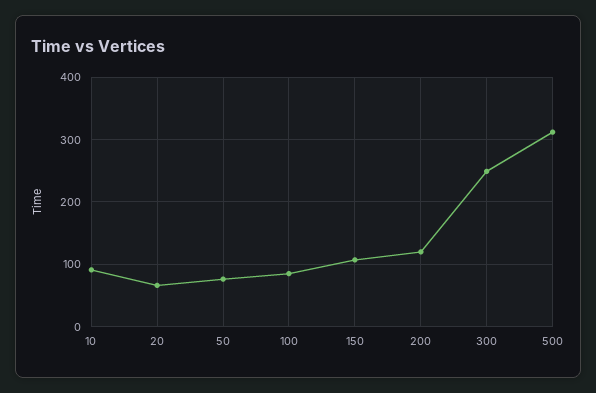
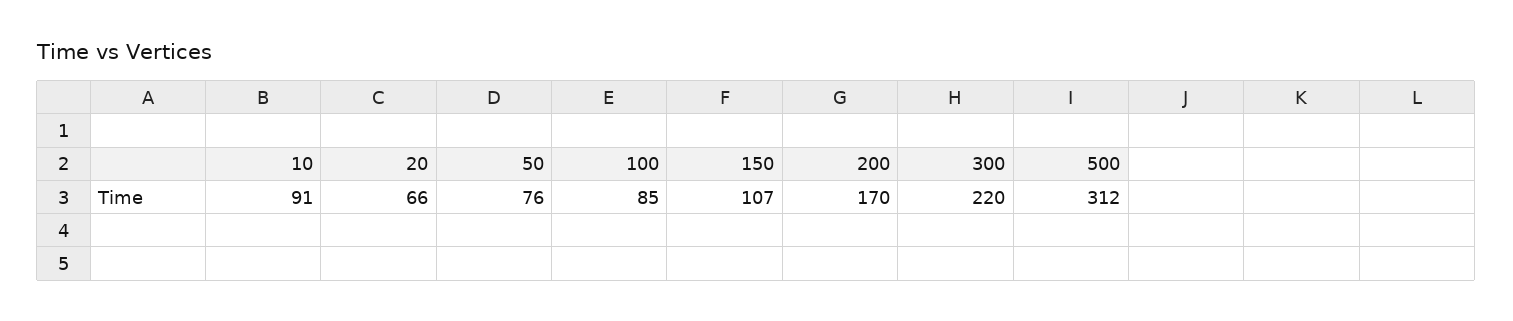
200: 120 -> 170
300: 250 -> 220

